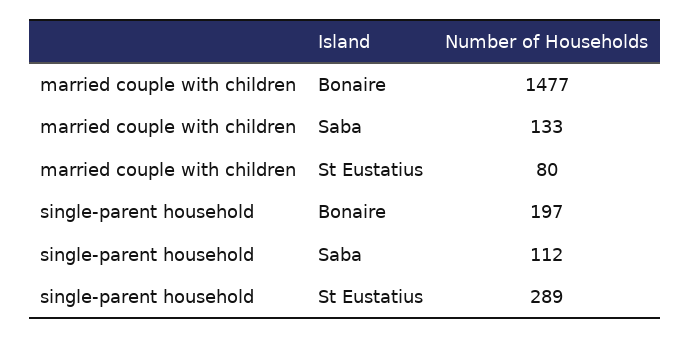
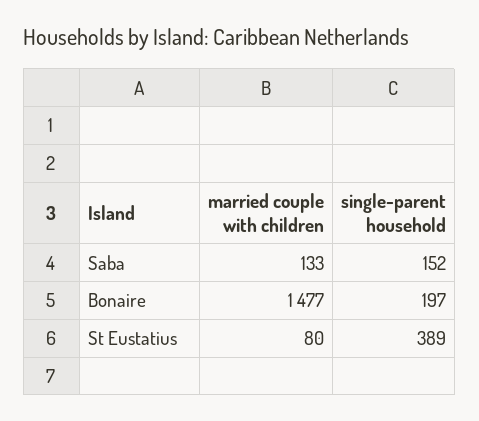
single-parent household, Saba: 112 -> 152
single-parent household, St Eustatius: 289 -> 389

